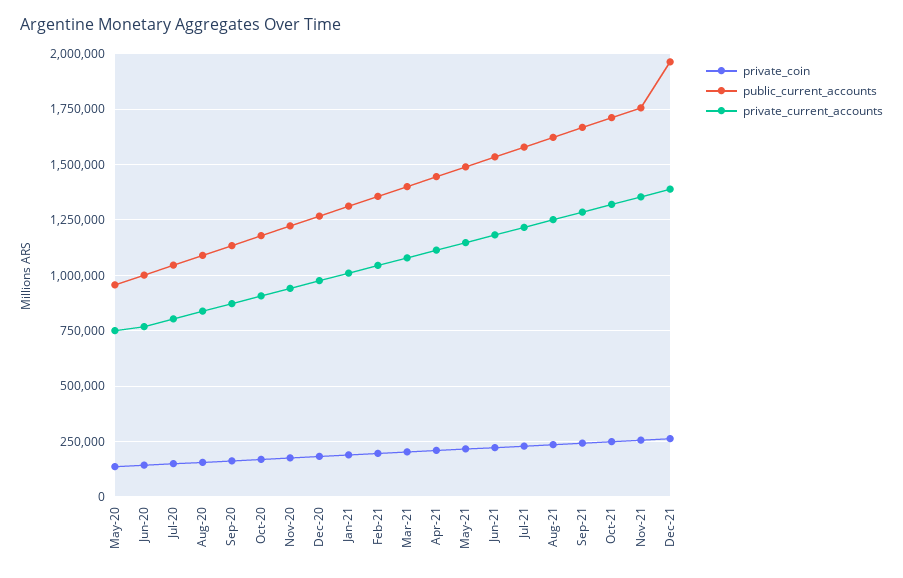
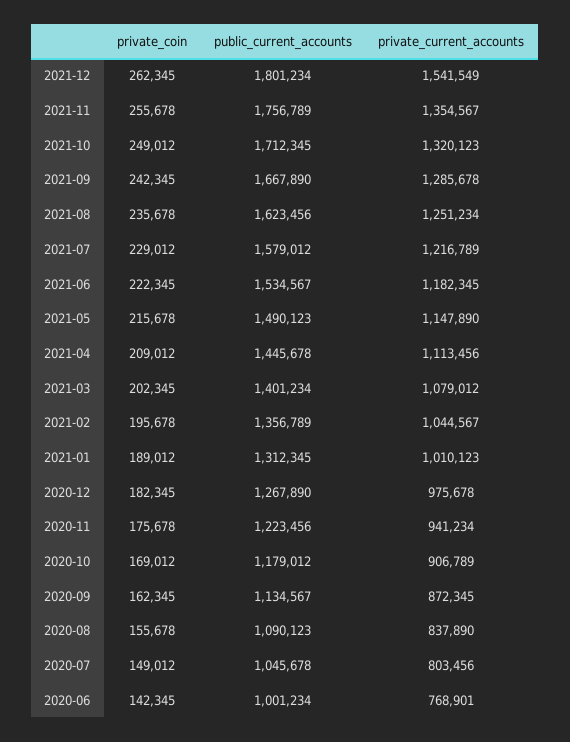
private_coin, May-20: 150000 -> none
public_current_accounts, May-20: 950000 -> none
private_current_accounts, May-20: 750000 -> none
public_current_accounts, Dec-21: 1950000 -> 1801234
private_current_accounts, Dec-21: 1400000 -> 1541549

